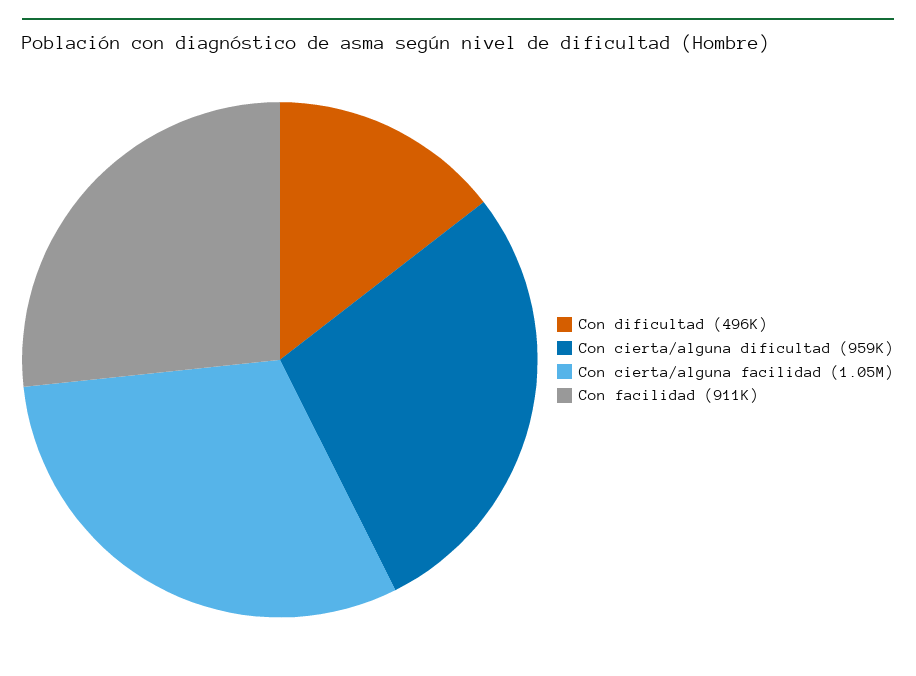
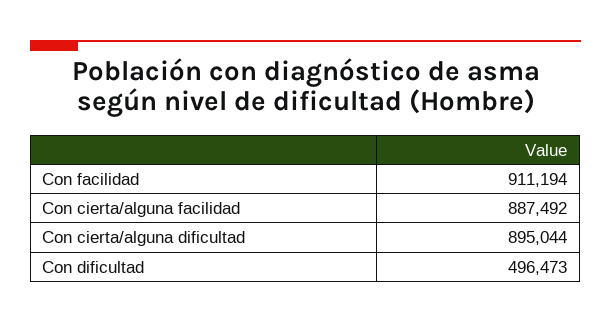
Con cierta/alguna dificultad: 959000 -> 895044
Con cierta/alguna facilidad: 1050000 -> 887492

